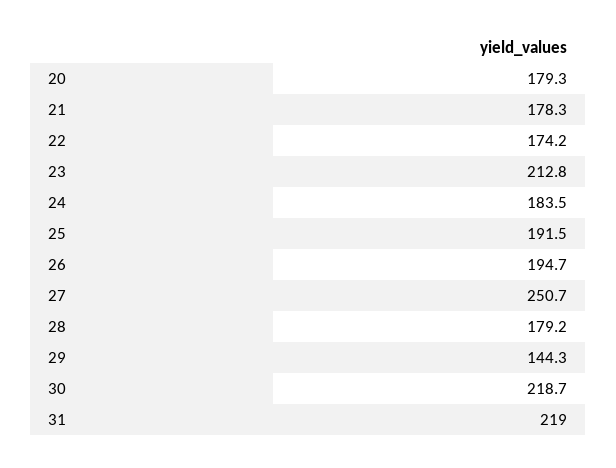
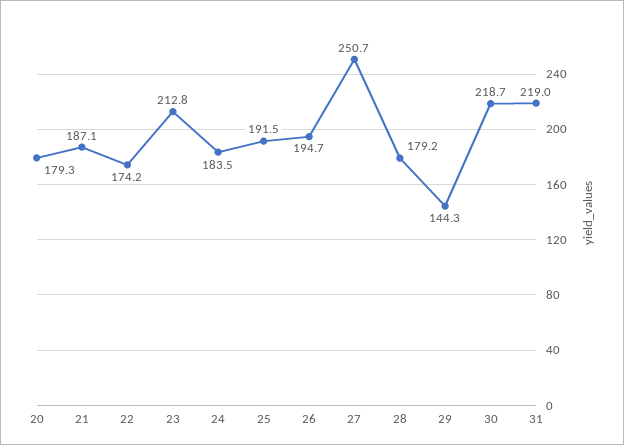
21: 178.3 -> 187.1

